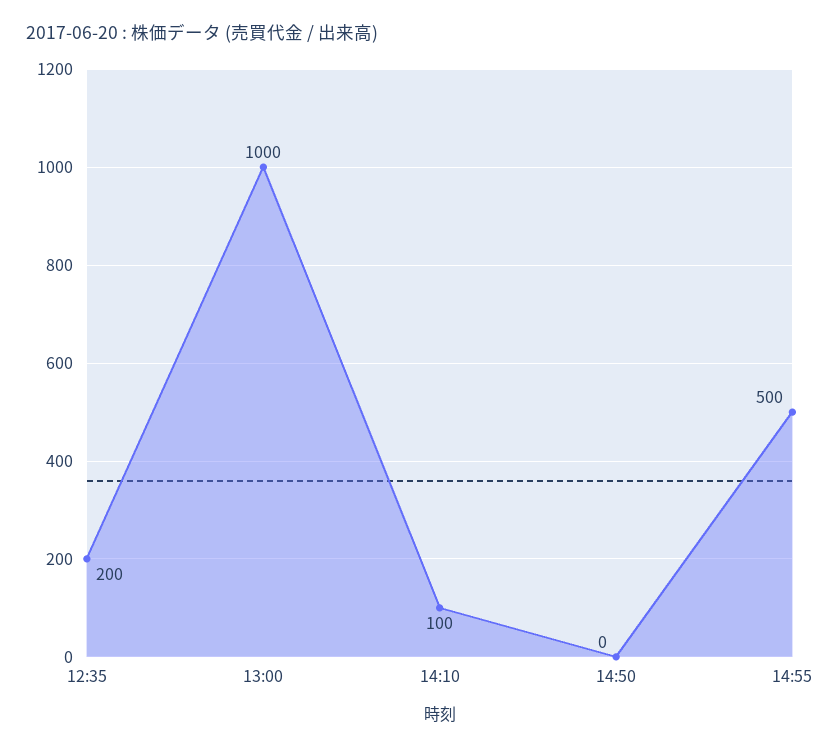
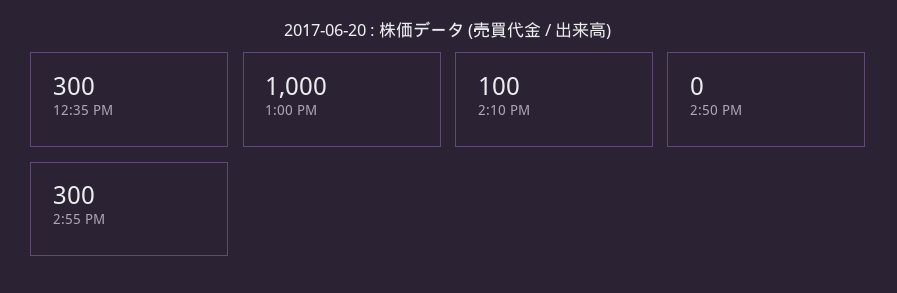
12:35: 200 -> 300
14:55: 500 -> 300

